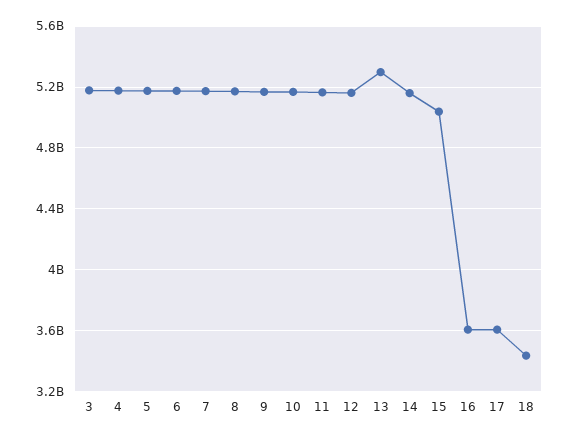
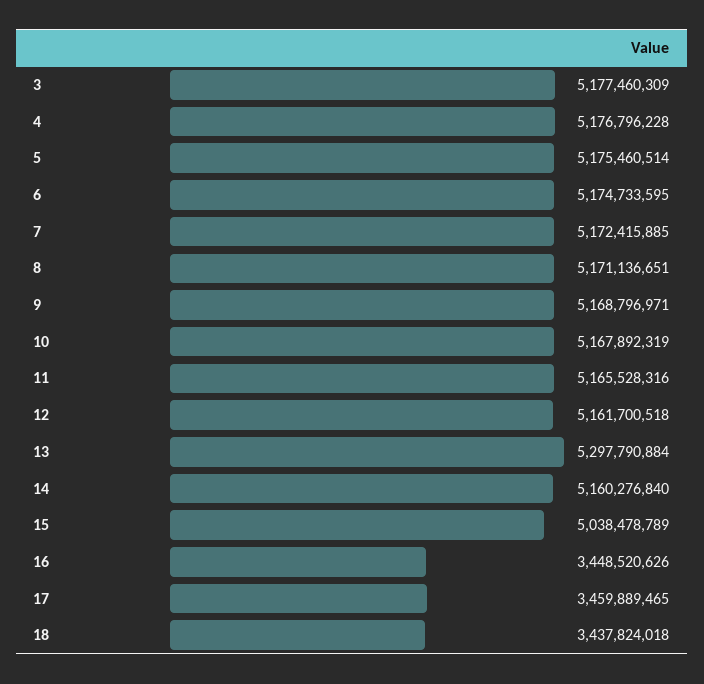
16: 3600000000 -> 3448520626
17: 3600000000 -> 3459889465

